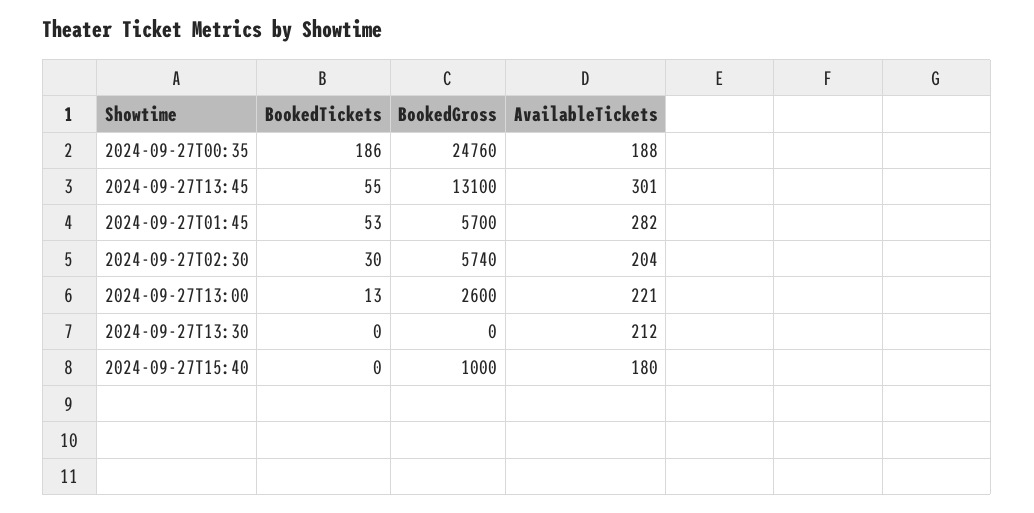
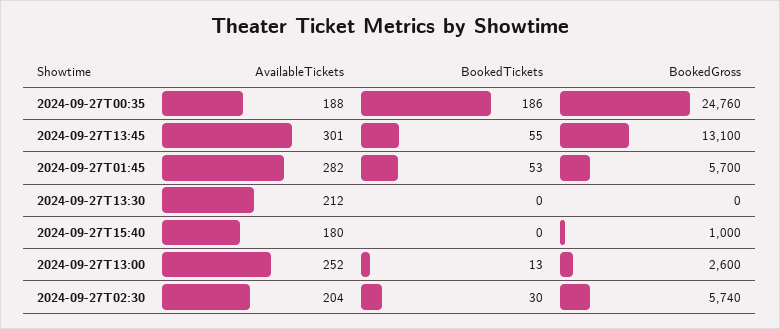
AvailableTickets, 2024-09-27T13:00: 221 -> 252

